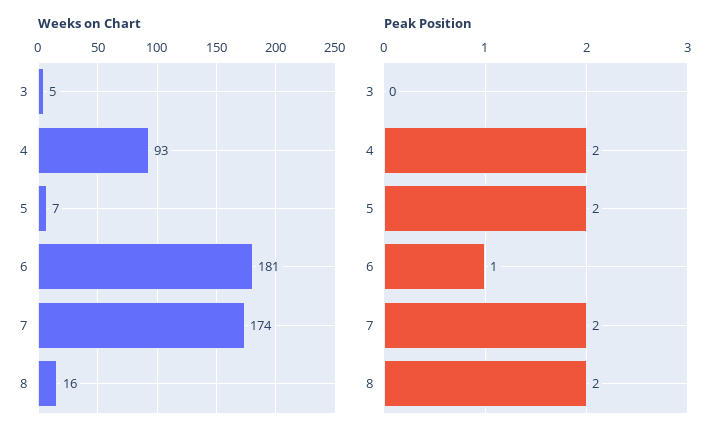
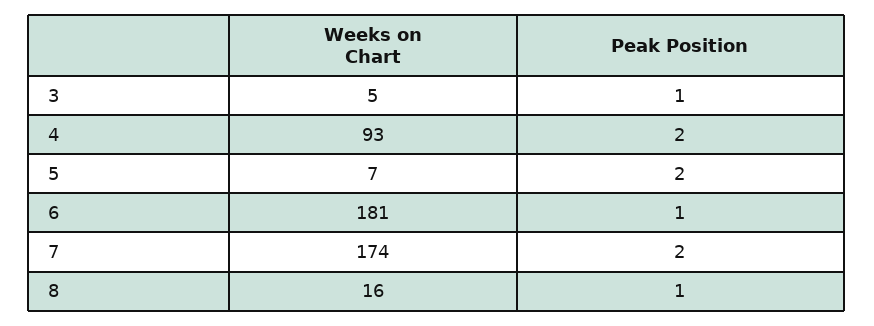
Peak Position, 3: 0 -> 1
Peak Position, 8: 2 -> 1

